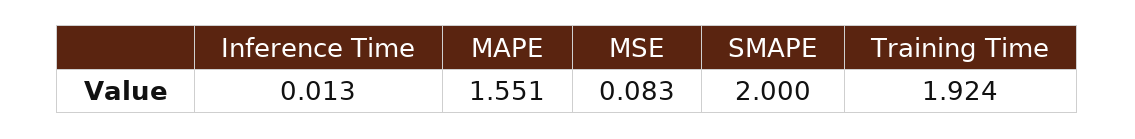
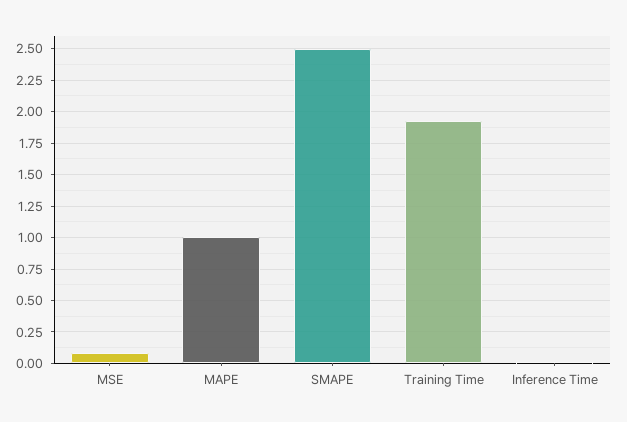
MAPE: 1.551 -> 1
SMAPE: 2 -> 2.5

